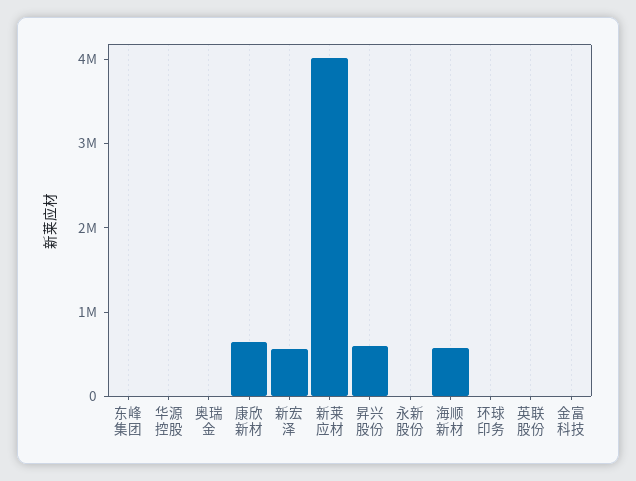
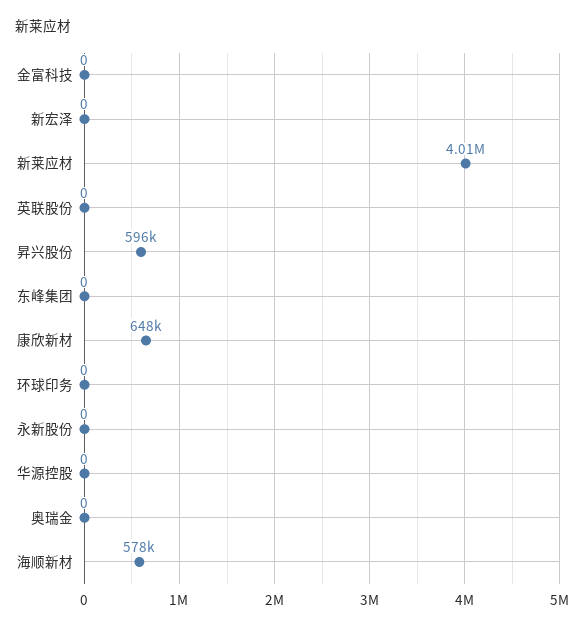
新宏泽: 600000 -> 0

